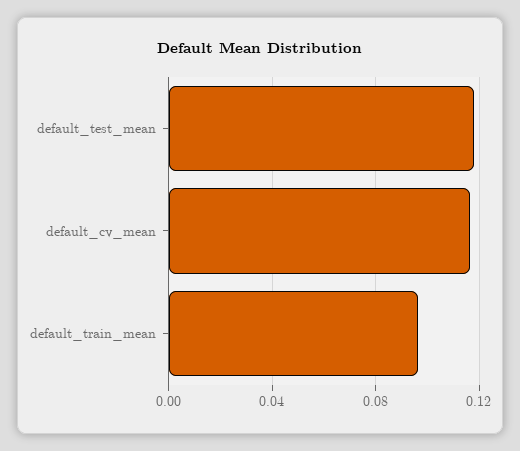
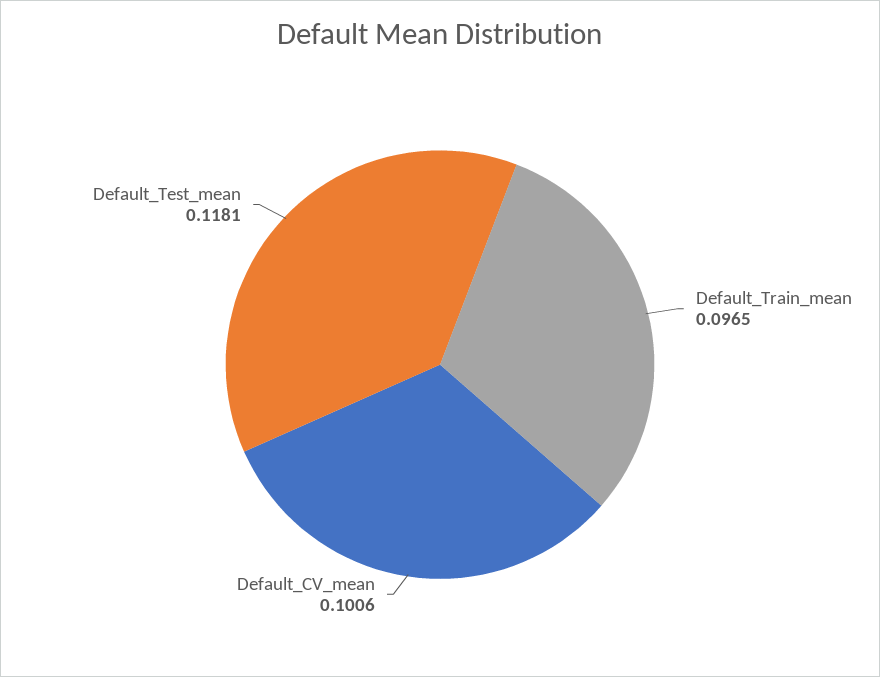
default_cv_mean: 0.115 -> 0.1006

